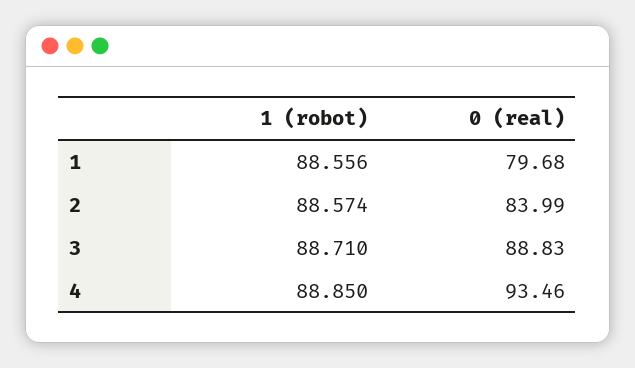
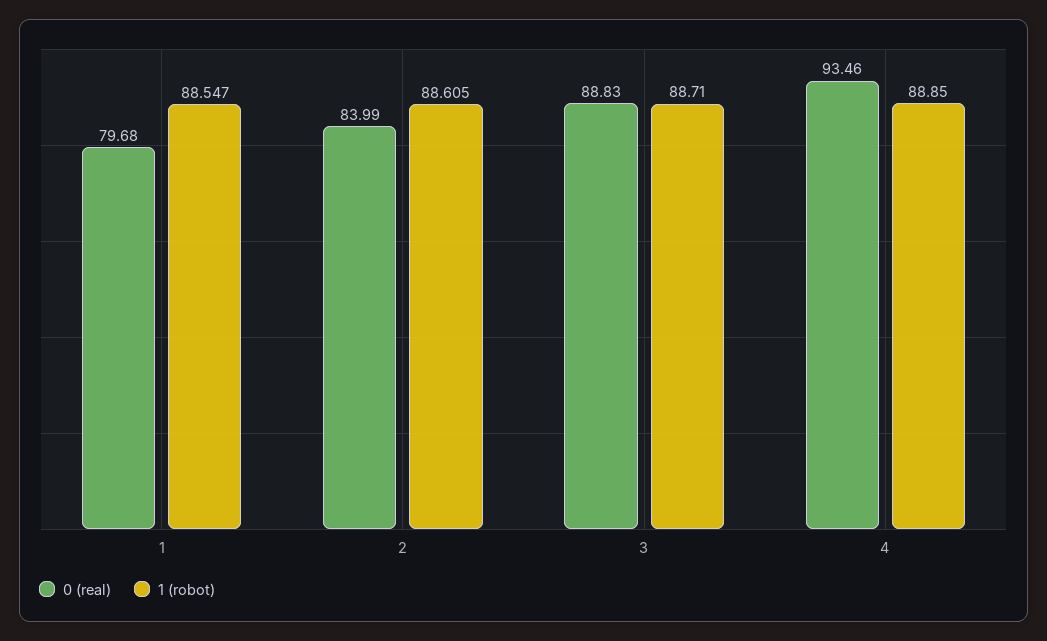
1 (robot), 1: 88.556 -> 88.547
1 (robot), 2: 88.574 -> 88.605

